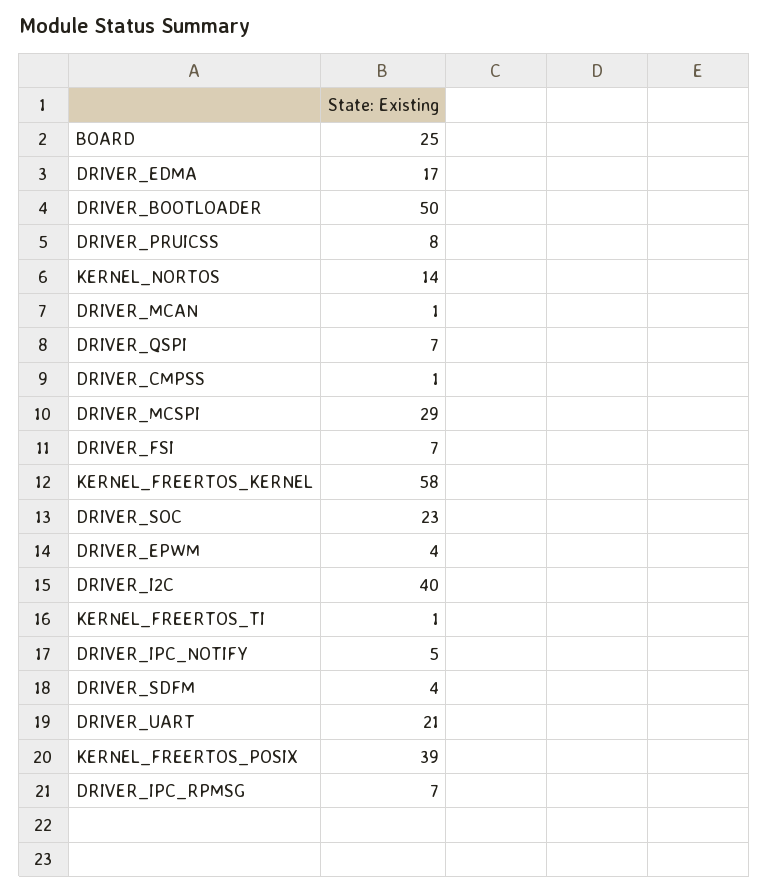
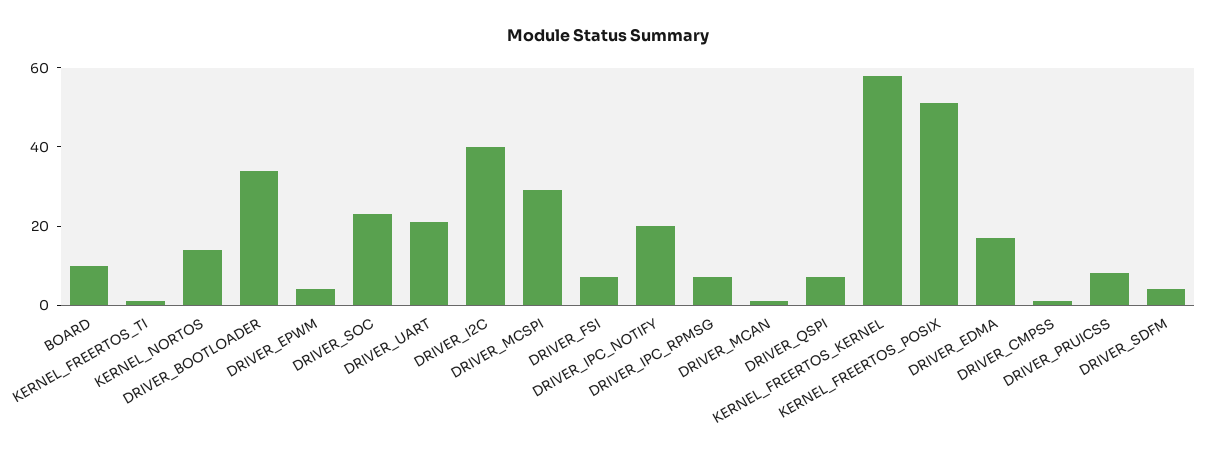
BOARD: 25 -> 10
DRIVER_BOOTLOADER: 50 -> 35
DRIVER_IPC_NOTIFY: 5 -> 20
KERNEL_FREERTOS_POSIX: 39 -> 50

